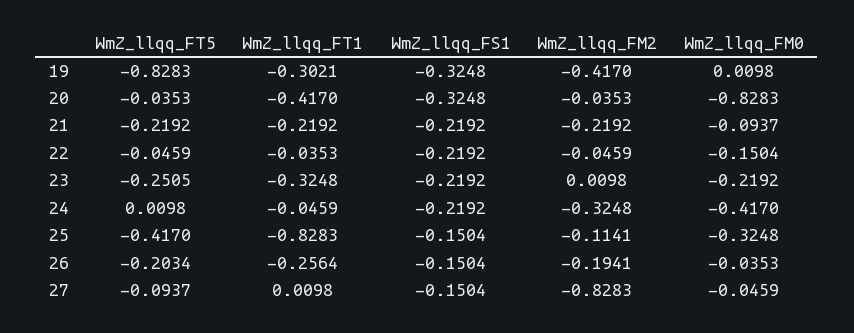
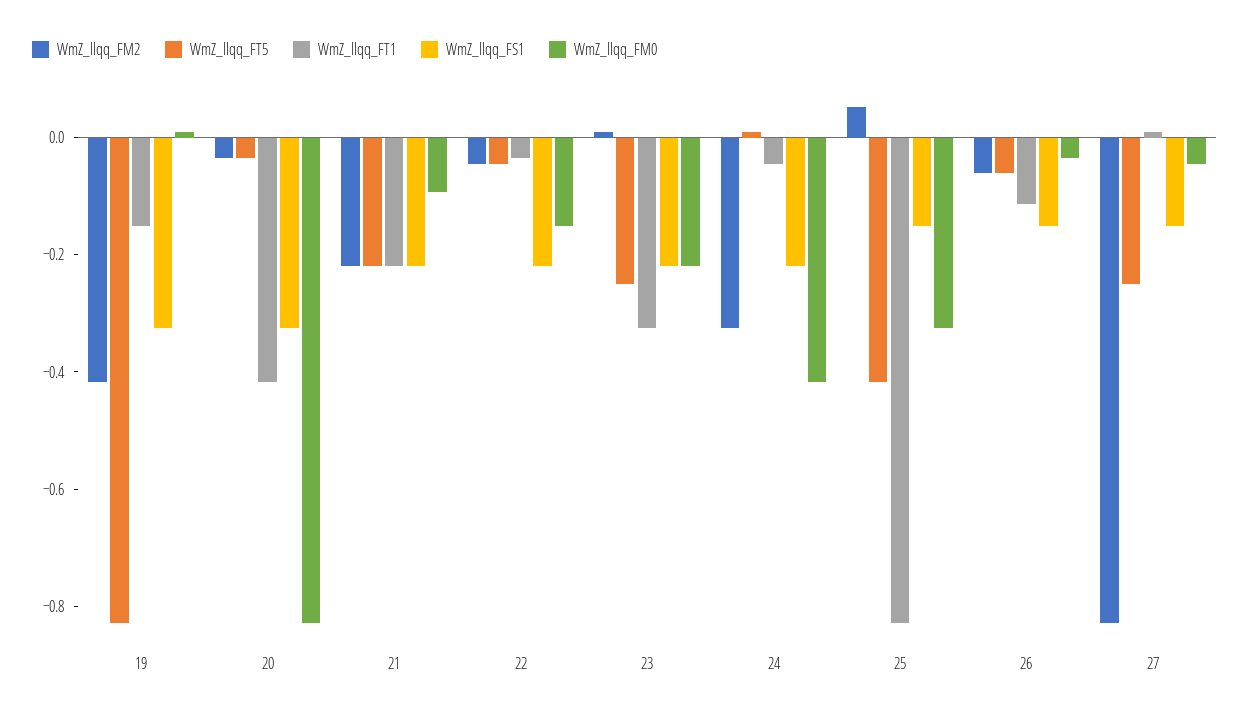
WmZ_llqq_FT1, 19: -0.3021 -> -0.15
WmZ_llqq_FM2, 25: -0.1141 -> 0.05
WmZ_llqq_FT5, 26: -0.2034 -> -0.05
WmZ_llqq_FT1, 26: -0.2564 -> -0.1
WmZ_llqq_FM2, 26: -0.1941 -> -0.05
WmZ_llqq_FT5, 27: -0.0937 -> -0.25

